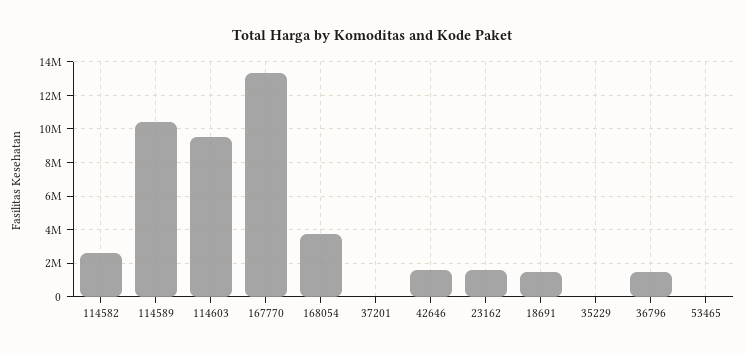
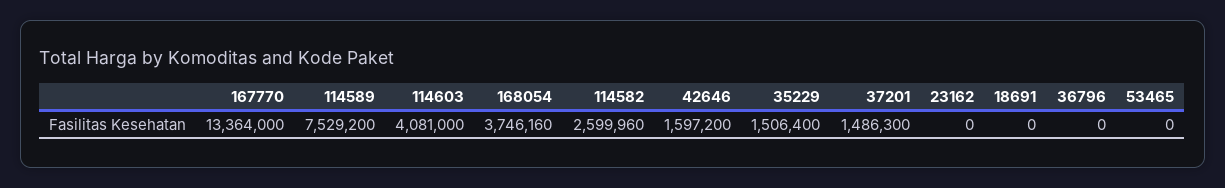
114589: 10500000 -> 7529200
114603: 9500000 -> 4081000
37201: 0 -> 1486300
23162: 1500000 -> 0
18691: 1500000 -> 0
35229: 0 -> 1506400
36796: 1500000 -> 0

